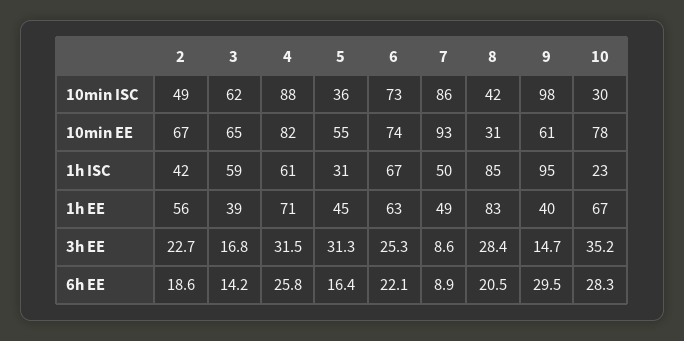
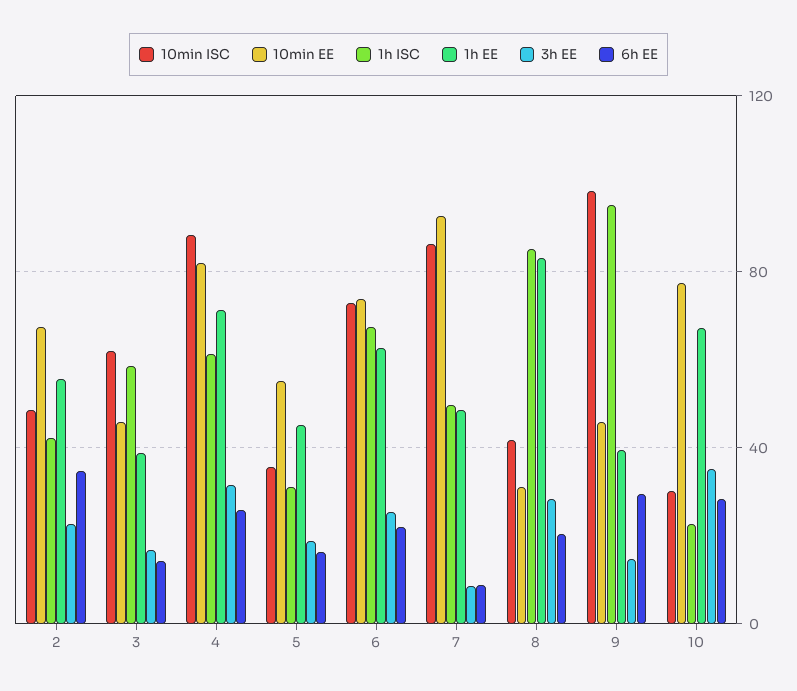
10min EE, 3: 65 -> 45
10min EE, 9: 61 -> 45
3h EE, 5: 31.3 -> 20
6h EE, 2: 18.6 -> 35

